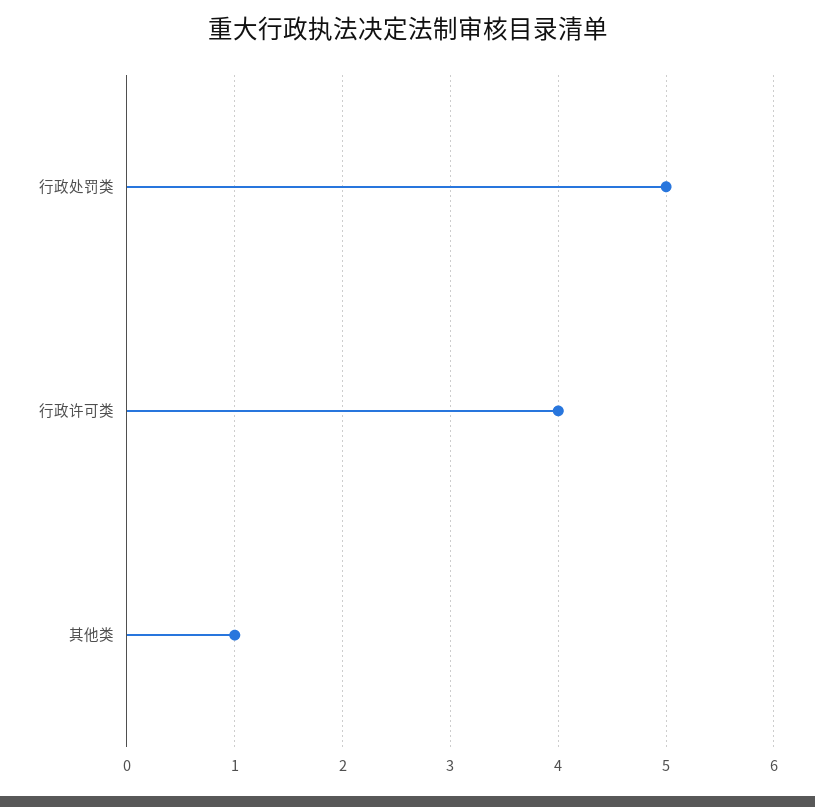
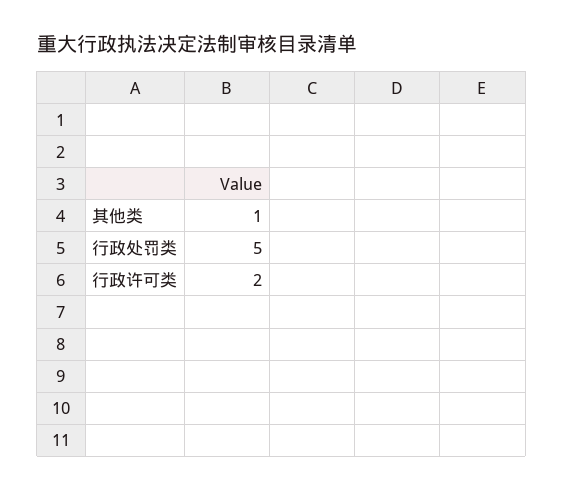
行政许可类: 4 -> 2

